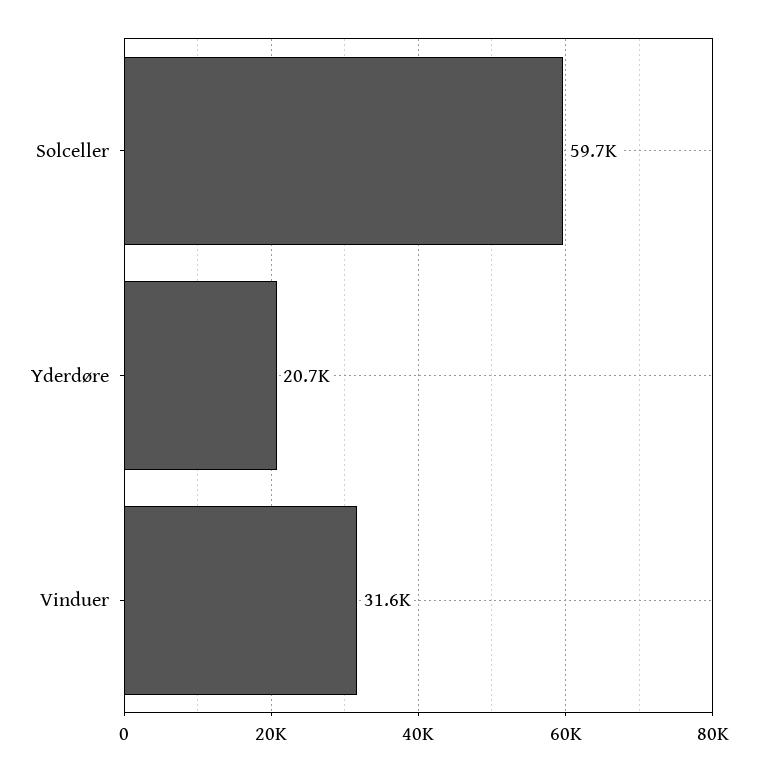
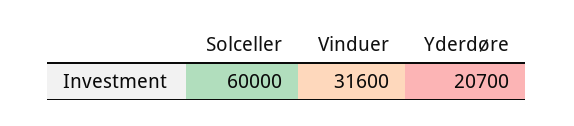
Solceller: 59700 -> 60000

